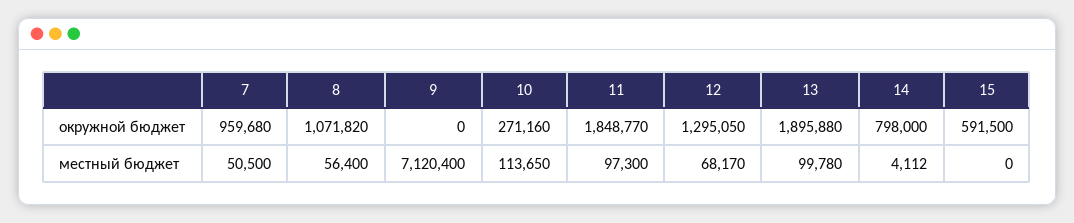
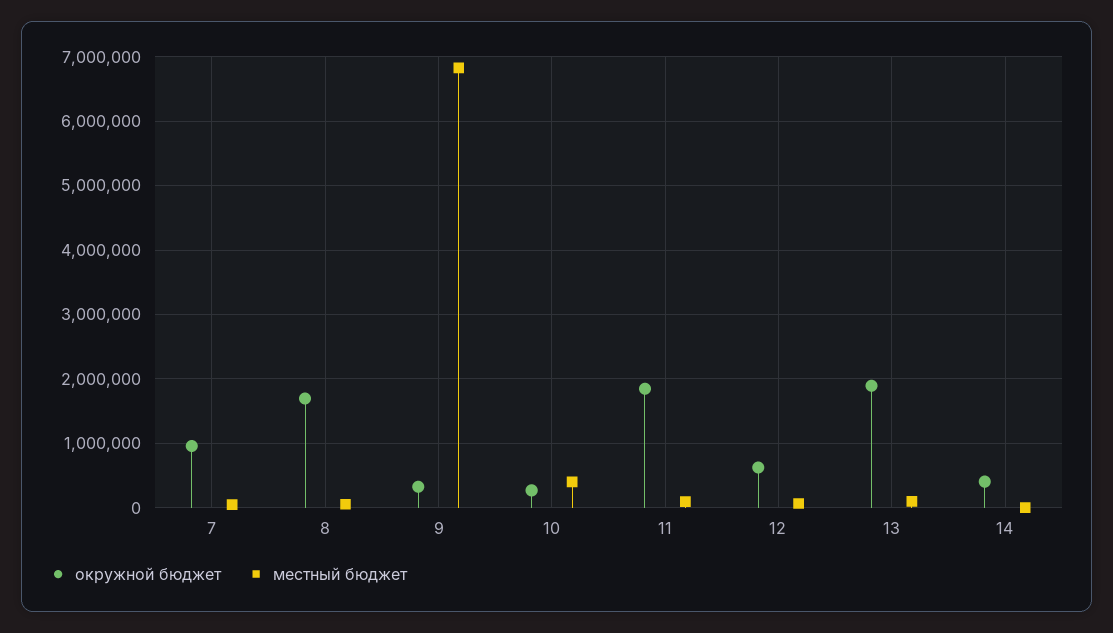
окружной бюджет, 8: 1071820 -> 1700000
окружной бюджет, 9: 0 -> 300000
окружной бюджет, 12: 1295050 -> 600000
окружной бюджет, 14: 798000 -> 400000
окружной бюджет, 15: 591500 -> none
местный бюджет, 9: 7120400 -> 6800000
местный бюджет, 10: 113650 -> 400000
местный бюджет, 15: 0 -> none

